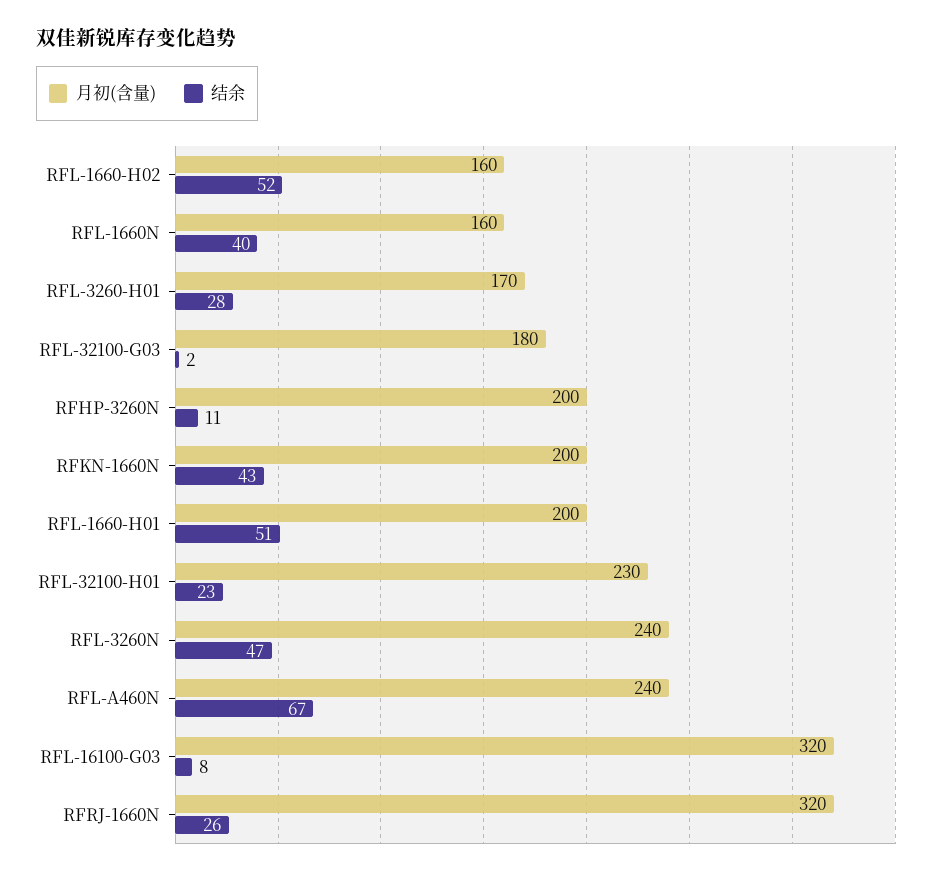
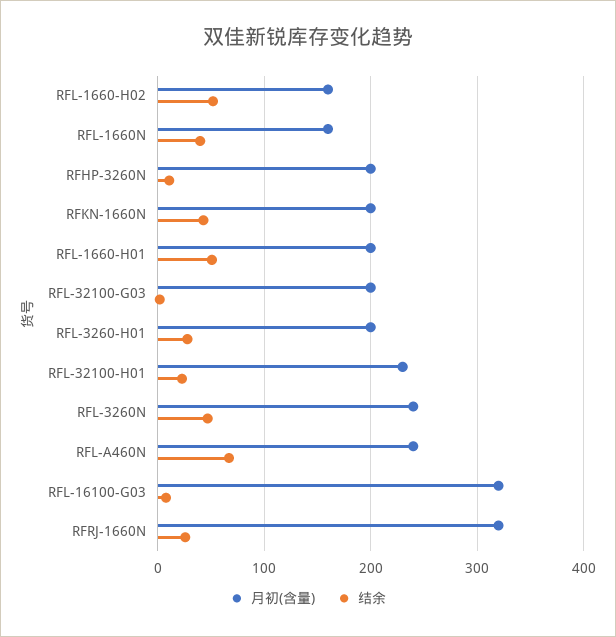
月初(含量), RFL-3260-H01: 170 -> 200
月初(含量), RFL-32100-G03: 180 -> 200

